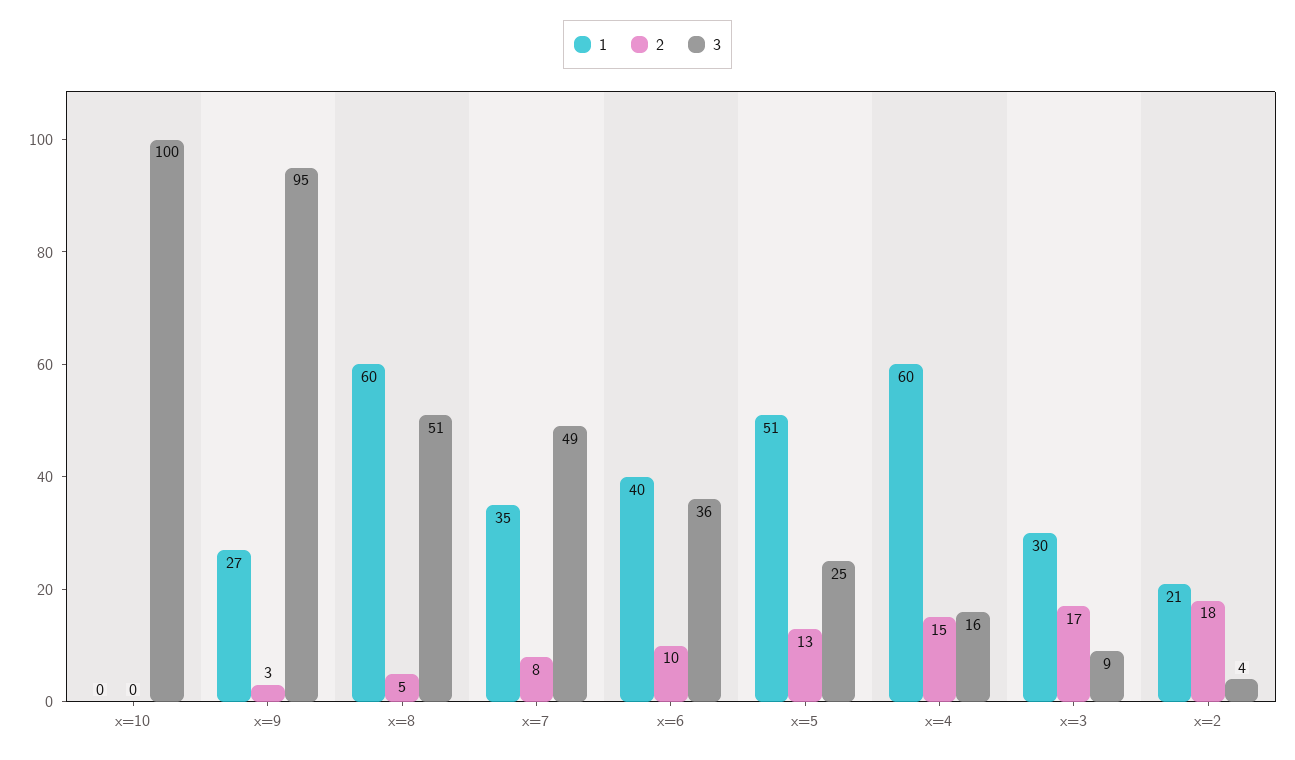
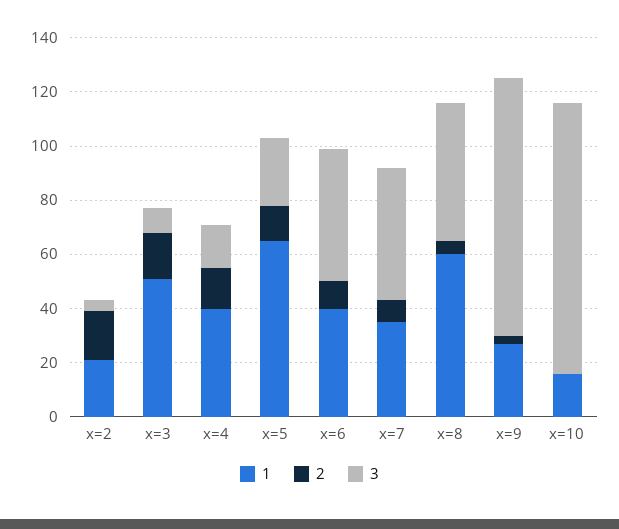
1, x=10: 0 -> 15
3, x=6: 36 -> 50
1, x=5: 51 -> 65
1, x=4: 60 -> 40
1, x=3: 30 -> 50

